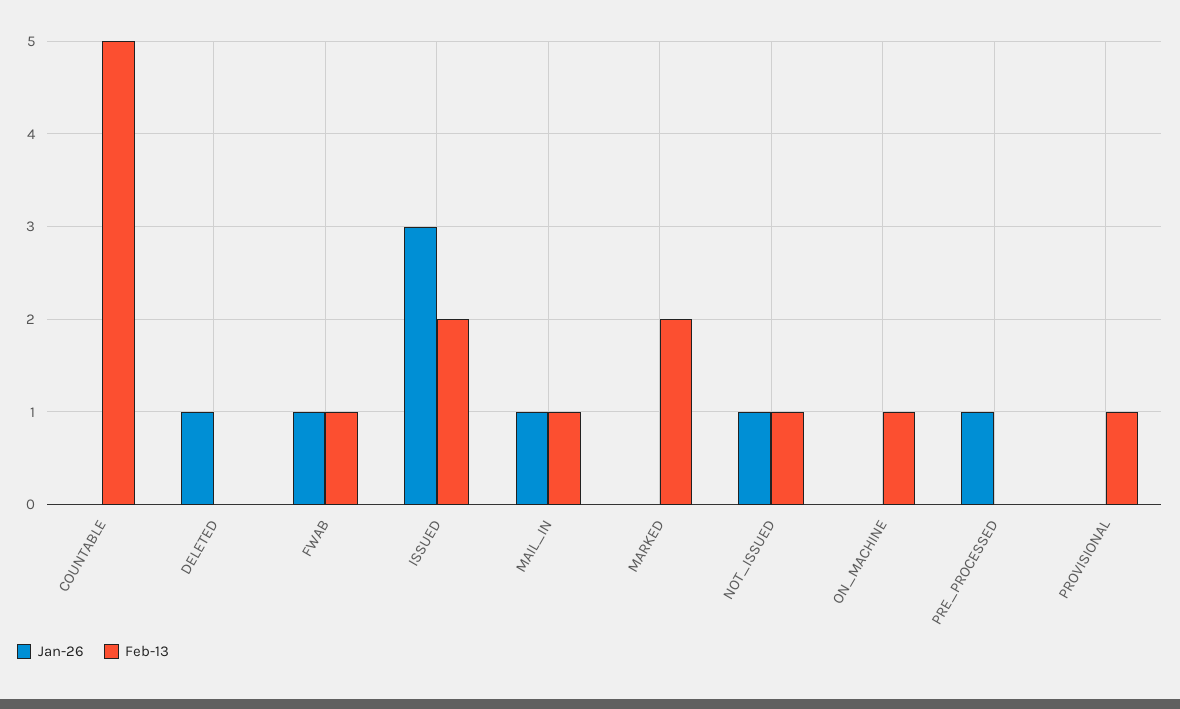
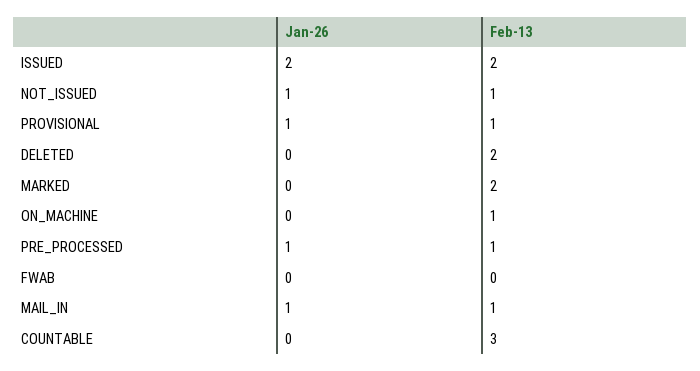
Feb-13, COUNTABLE: 5 -> 3
Jan-26, DELETED: 1 -> 0
Feb-13, DELETED: 0 -> 2
Jan-26, FWAB: 1 -> 0
Feb-13, FWAB: 1 -> 0
Jan-26, ISSUED: 3 -> 2
Feb-13, PRE_PROCESSED: 0 -> 1
Jan-26, PROVISIONAL: 0 -> 1

